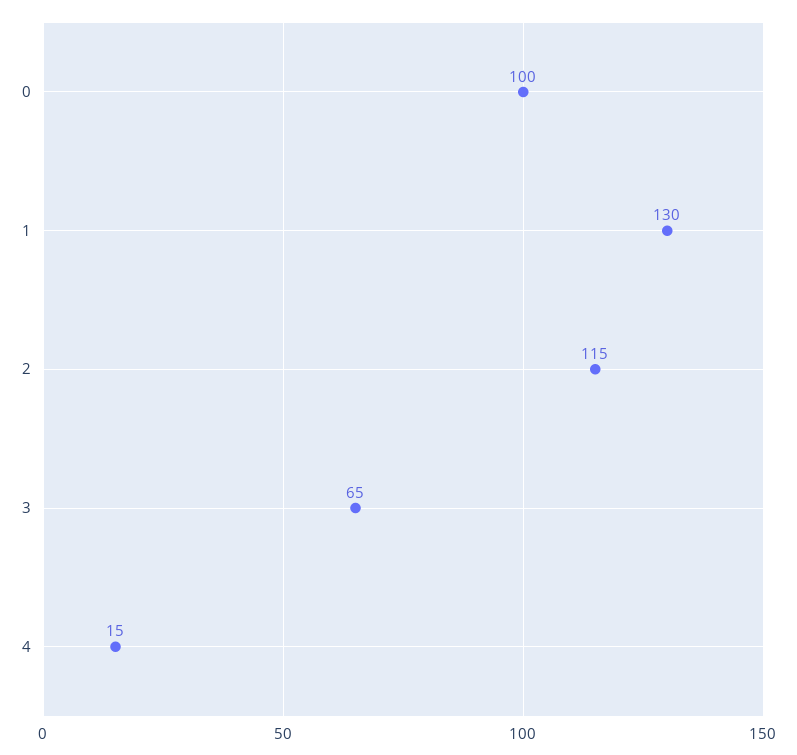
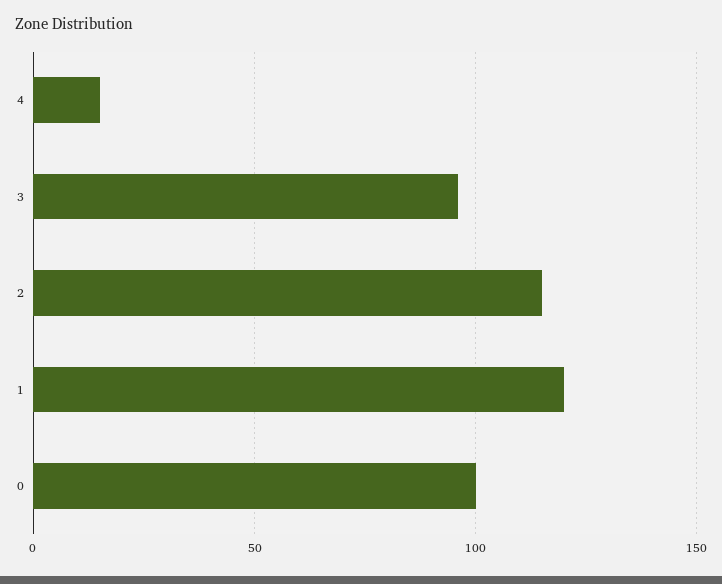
1: 130 -> 120
3: 65 -> 95

